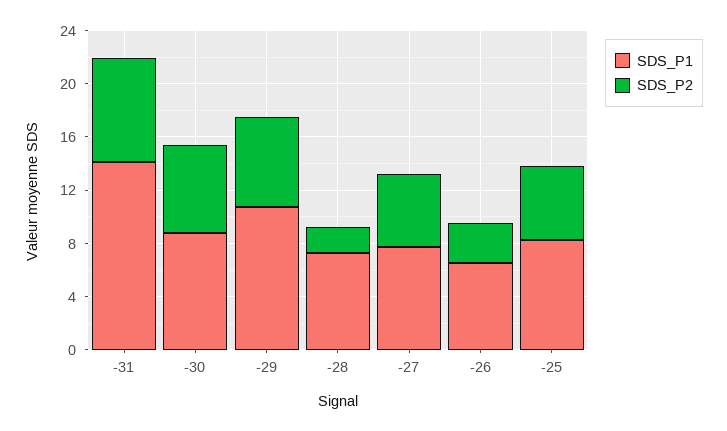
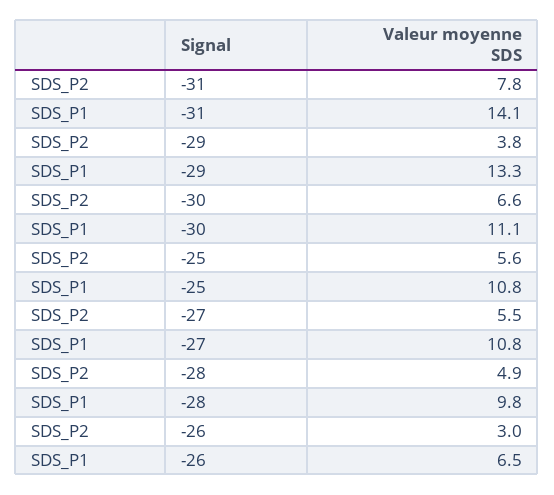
SDS_P1, -30: 9 -> 11.1
SDS_P1, -29: 11 -> 13.3
SDS_P2, -29: 7 -> 3.8
SDS_P1, -28: 7 -> 9.8
SDS_P2, -28: 2 -> 4.9
SDS_P1, -27: 8 -> 10.8
SDS_P1, -25: 8 -> 10.8

